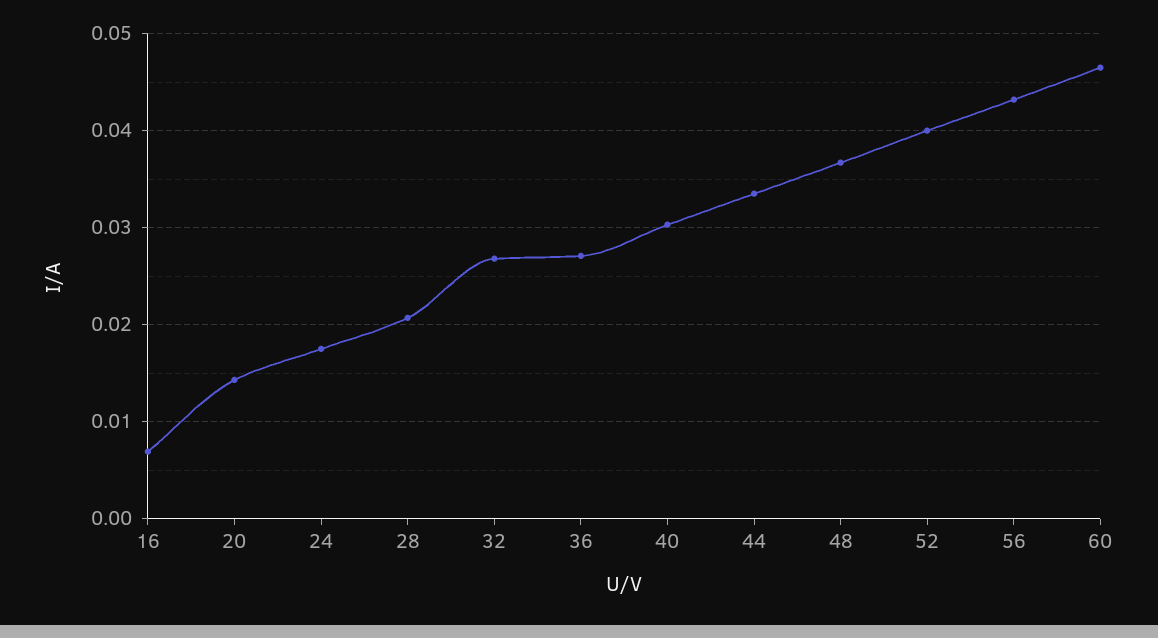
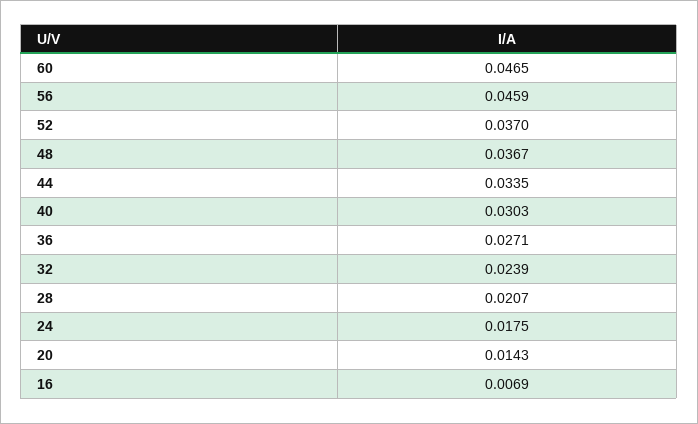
32: 0.027 -> 0.0239
52: 0.04 -> 0.037
56: 0.043 -> 0.0459

